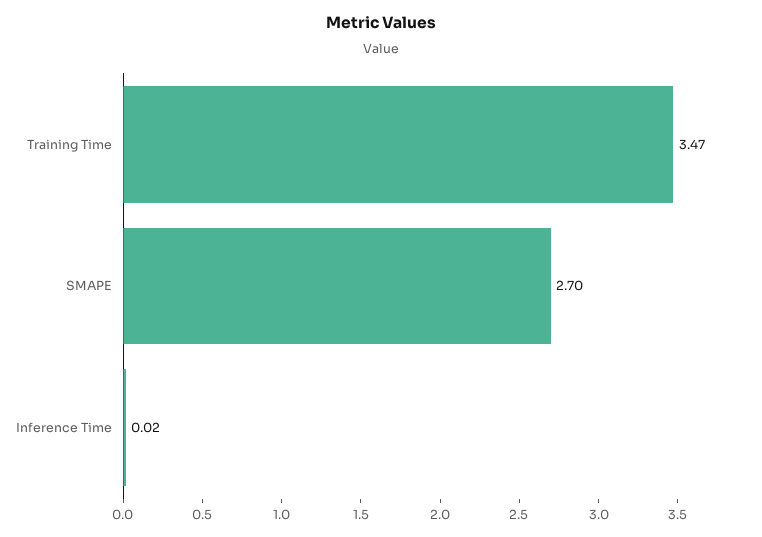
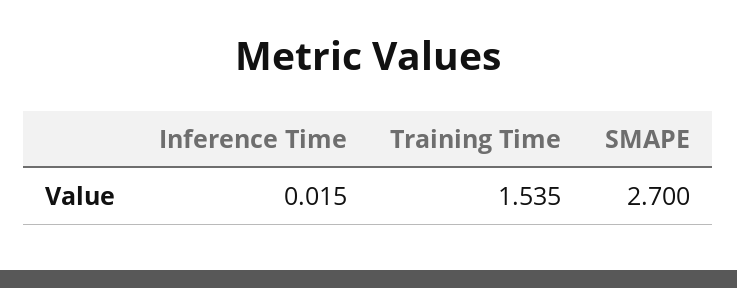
Training Time: 3.47 -> 1.535

